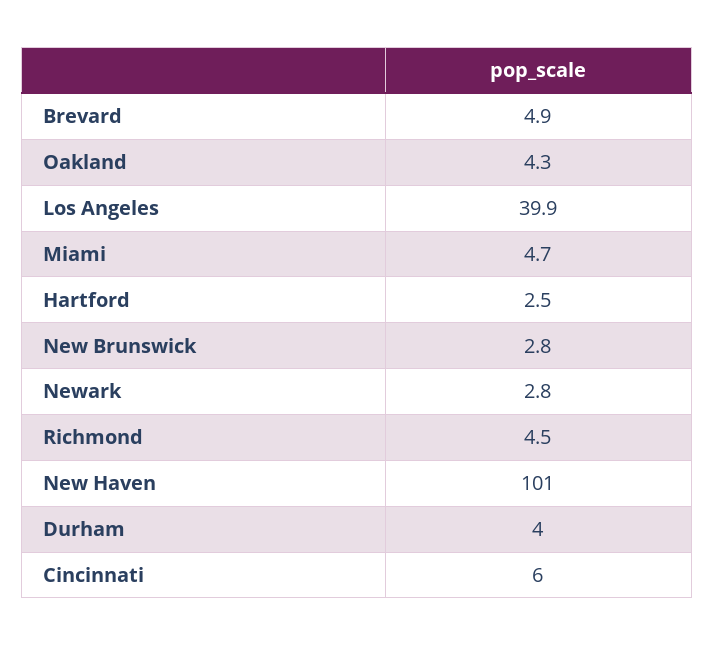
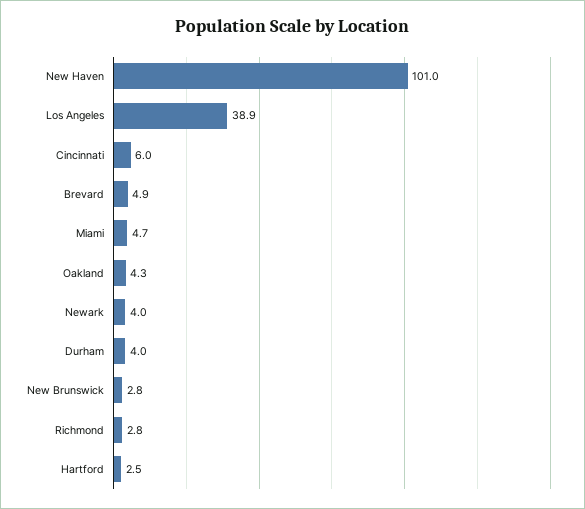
Los Angeles: 39.9 -> 38.9
Newark: 2.8 -> 4
Richmond: 4.5 -> 2.8

